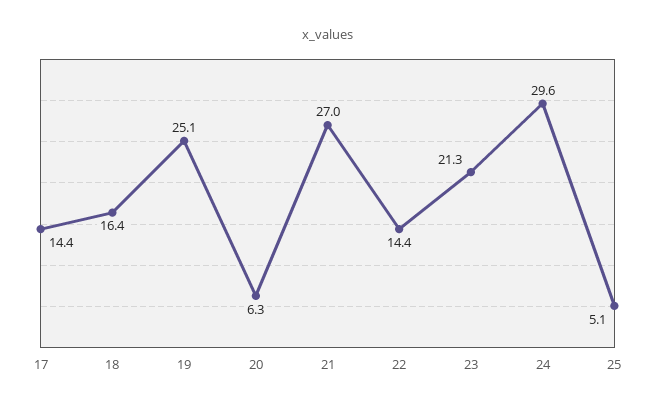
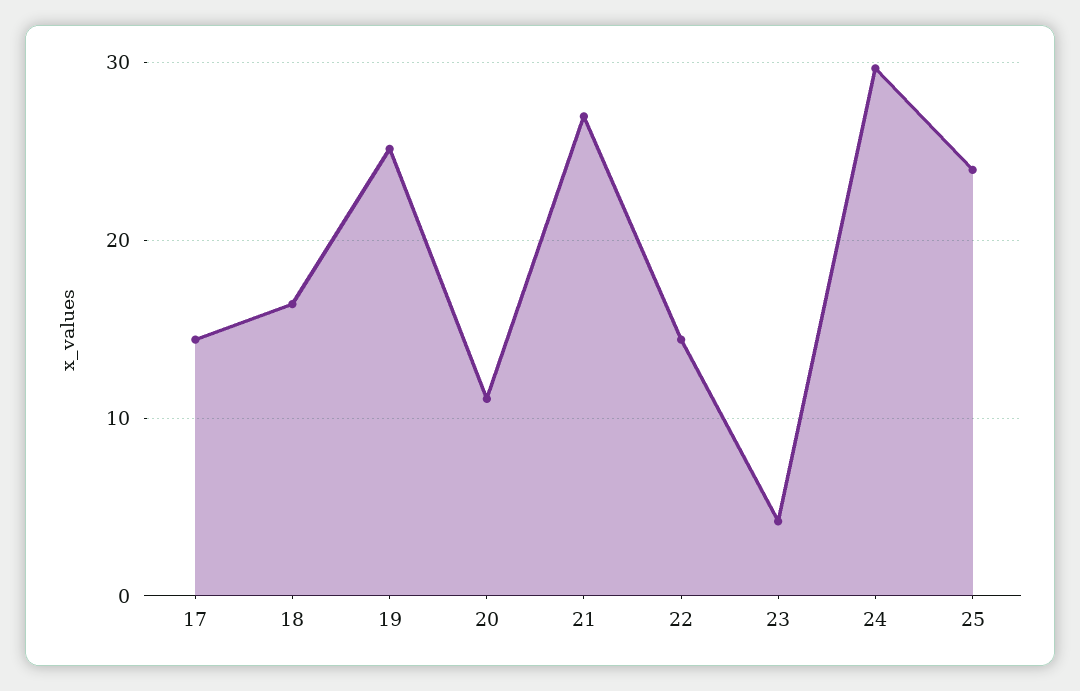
20: 6.3 -> 11
23: 21.3 -> 4
25: 5.1 -> 24

